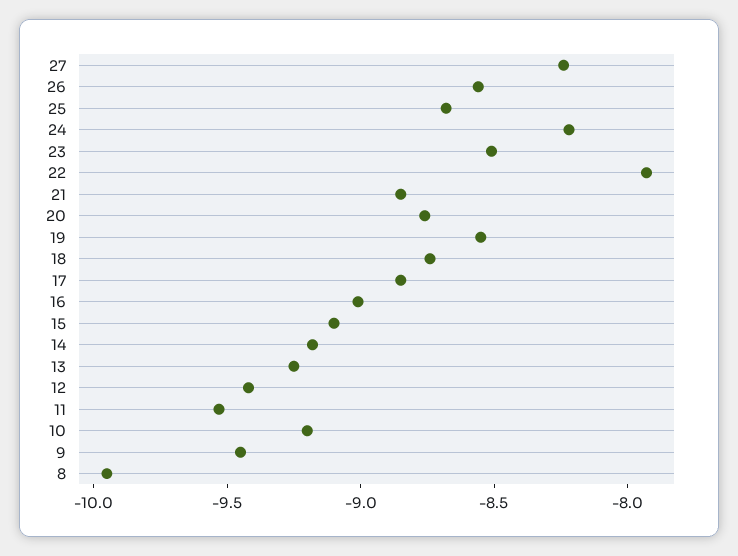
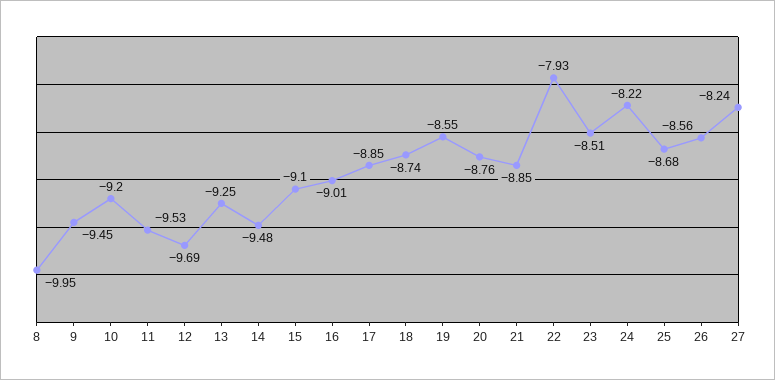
14: -9.2 -> -9.48
12: -9.4 -> -9.69

